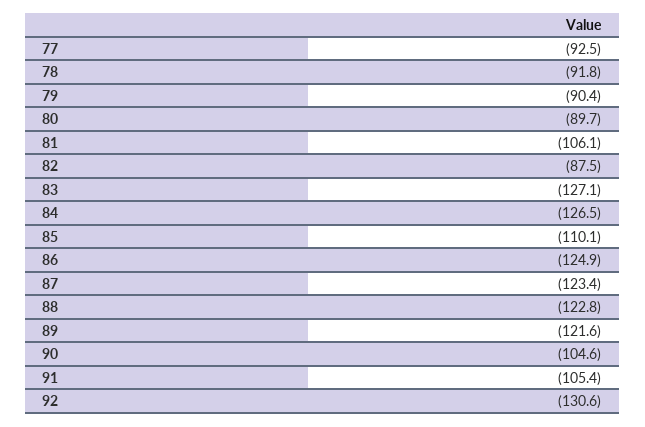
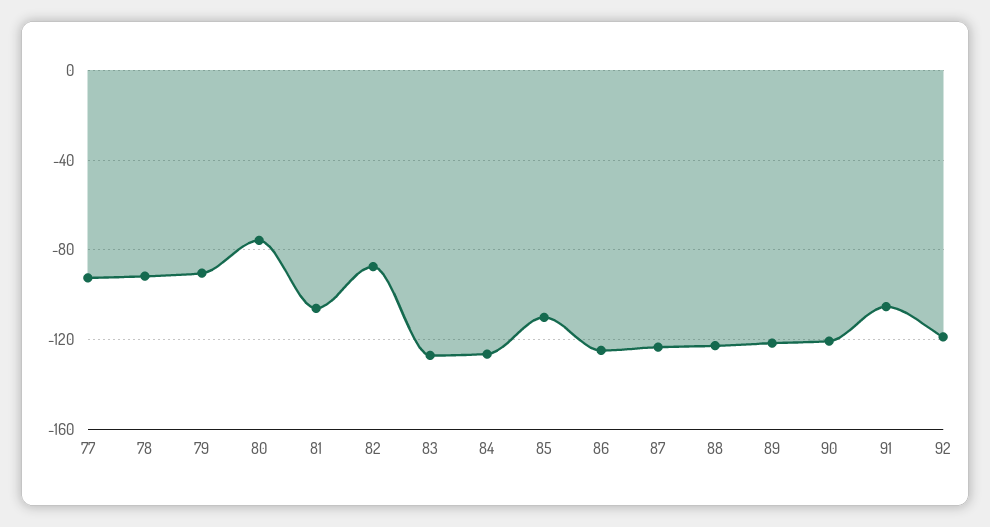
80: -89.7 -> -75
90: -104.6 -> -120
92: -130.6 -> -120

